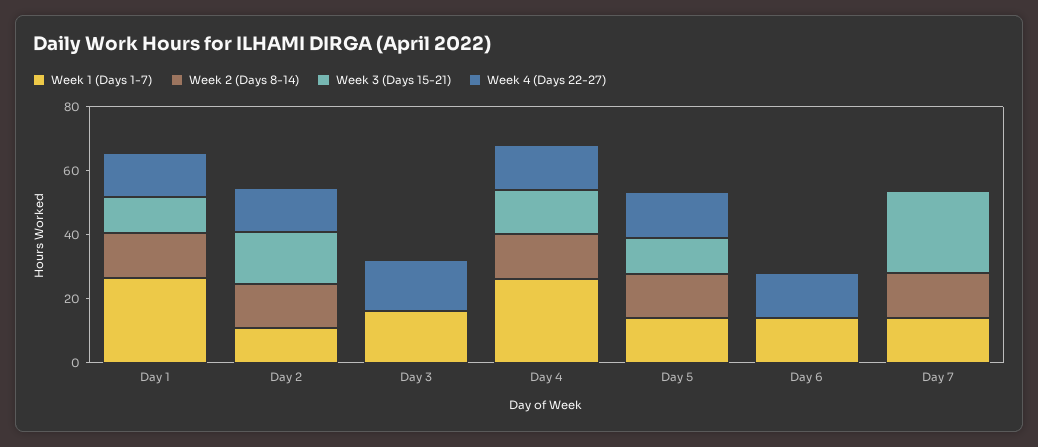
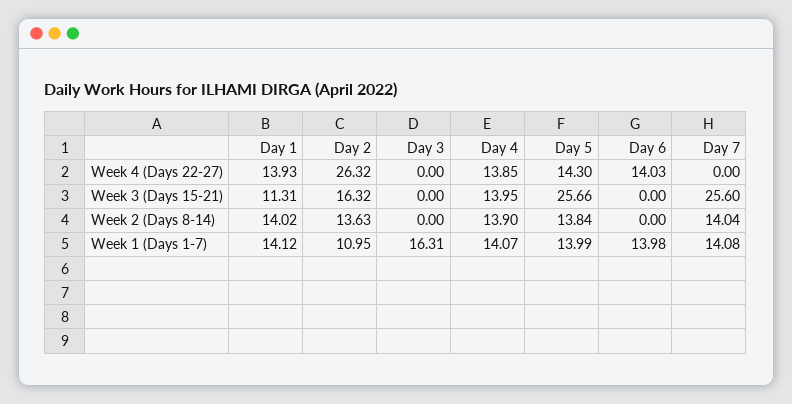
Week 1 (Days 1-7), Day 1: 25 -> 14.12
Week 4 (Days 22-27), Day 2: 15 -> 26.32
Week 4 (Days 22-27), Day 3: 15 -> 0
Week 1 (Days 1-7), Day 4: 25 -> 14.07
Week 3 (Days 15-21), Day 5: 10 -> 25.66

